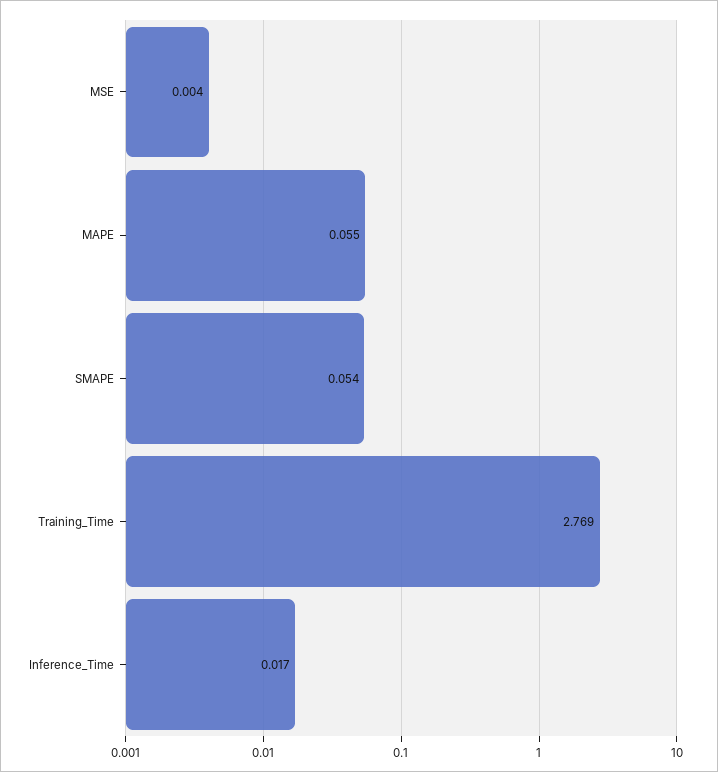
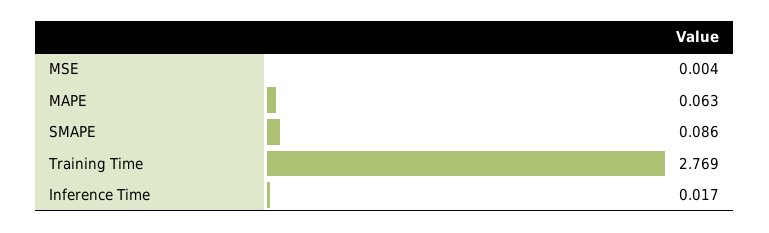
MAPE: 0.055 -> 0.063
SMAPE: 0.054 -> 0.086

